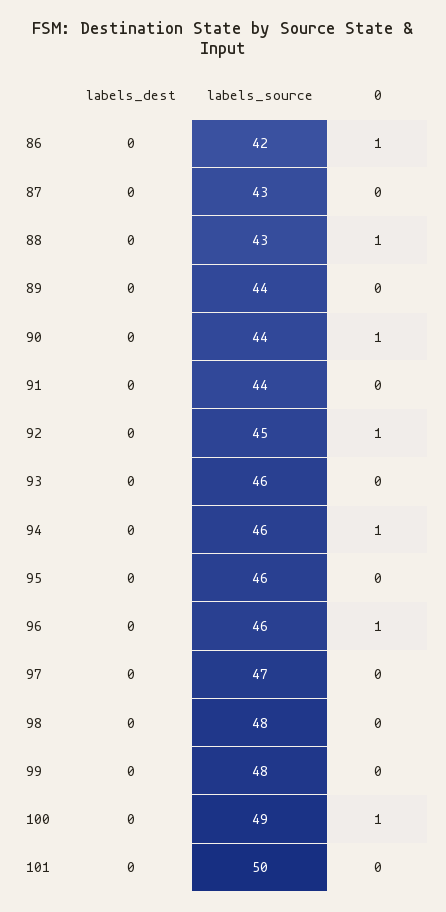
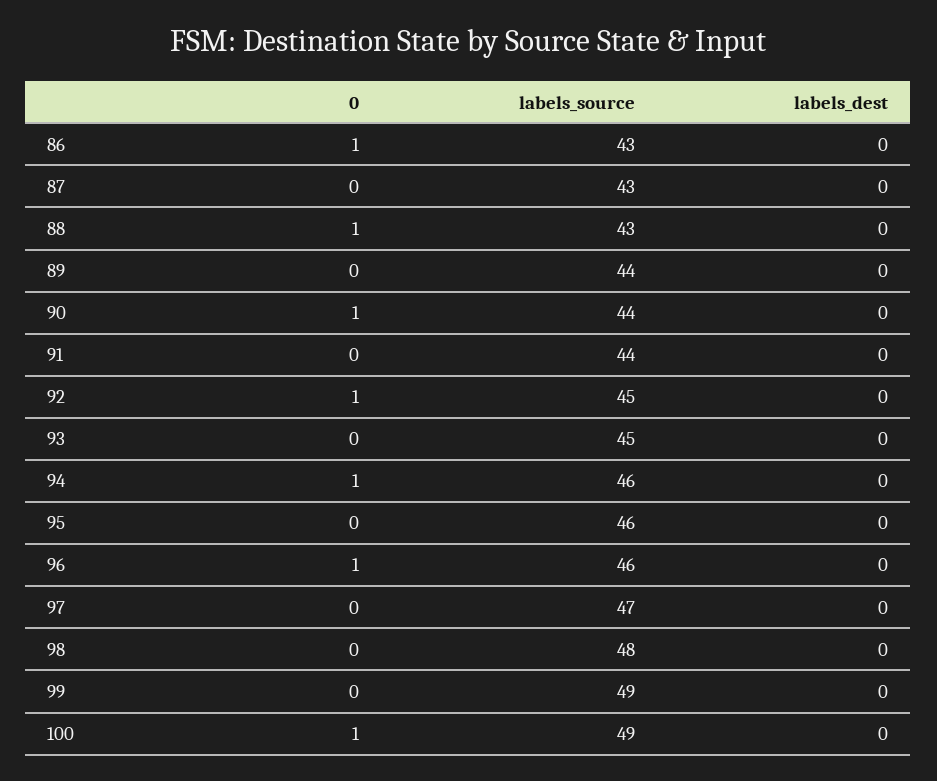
labels_source, 86: 42 -> 43
labels_source, 93: 46 -> 45
labels_source, 99: 48 -> 49
labels_dest, 101: 0 -> none
labels_source, 101: 50 -> none
0, 101: 0 -> none

